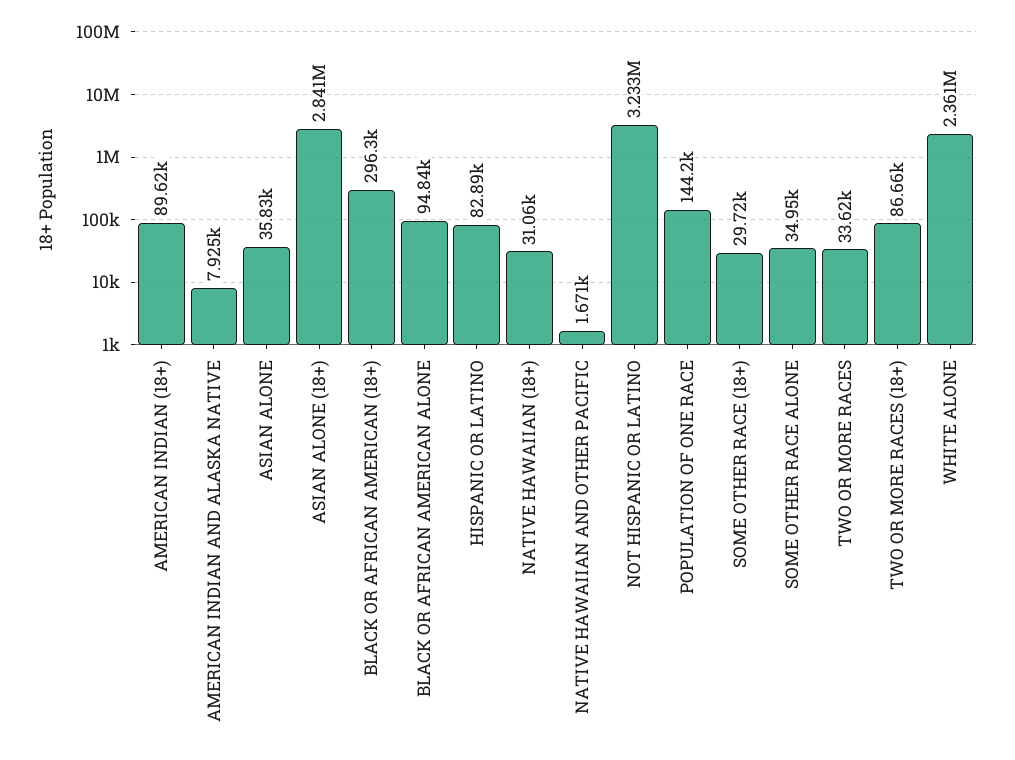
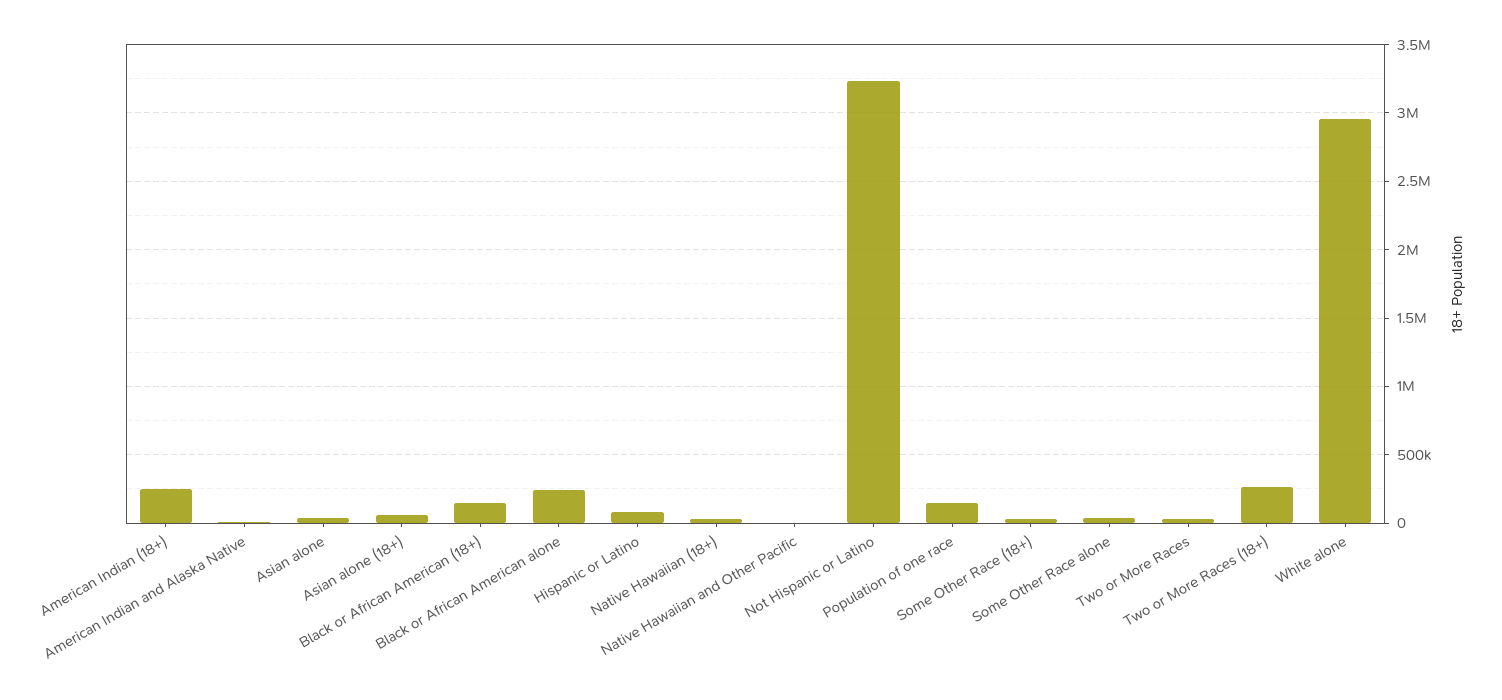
AMERICAN INDIAN (18+): 89620 -> 250000
ASIAN ALONE (18+): 2841000 -> 50000
BLACK OR AFRICAN AMERICAN (18+): 296300 -> 150000
BLACK OR AFRICAN AMERICAN ALONE: 94840 -> 250000
TWO OR MORE RACES (18+): 86660 -> 250000
WHITE ALONE: 2361000 -> 2950000

